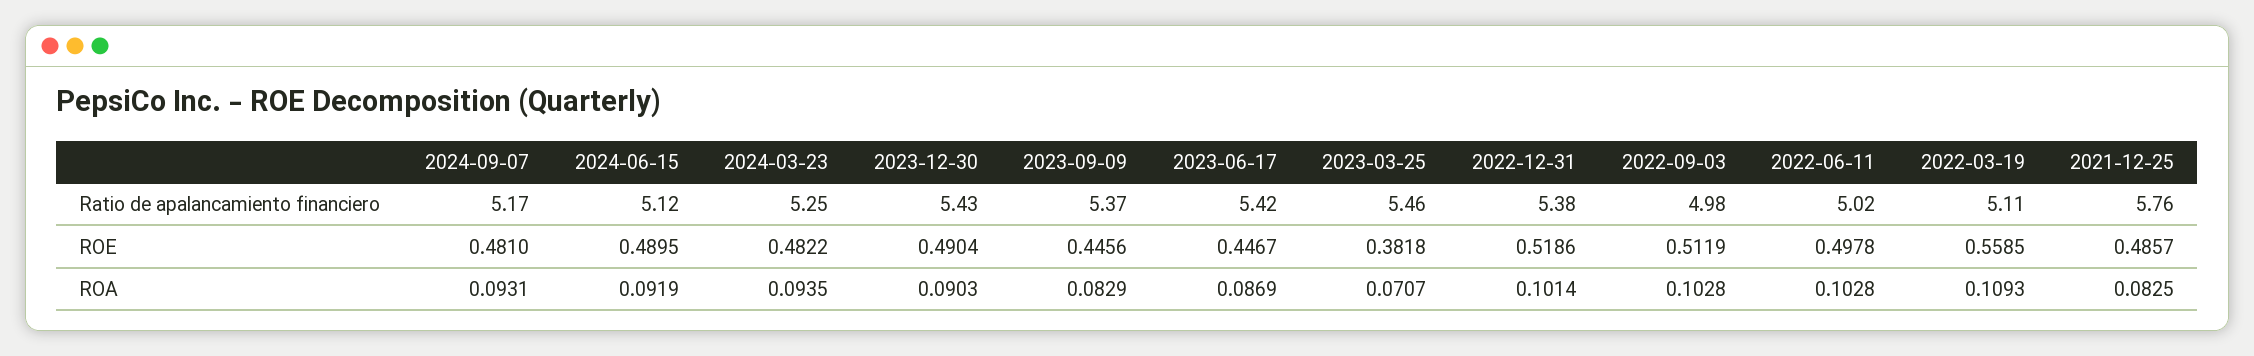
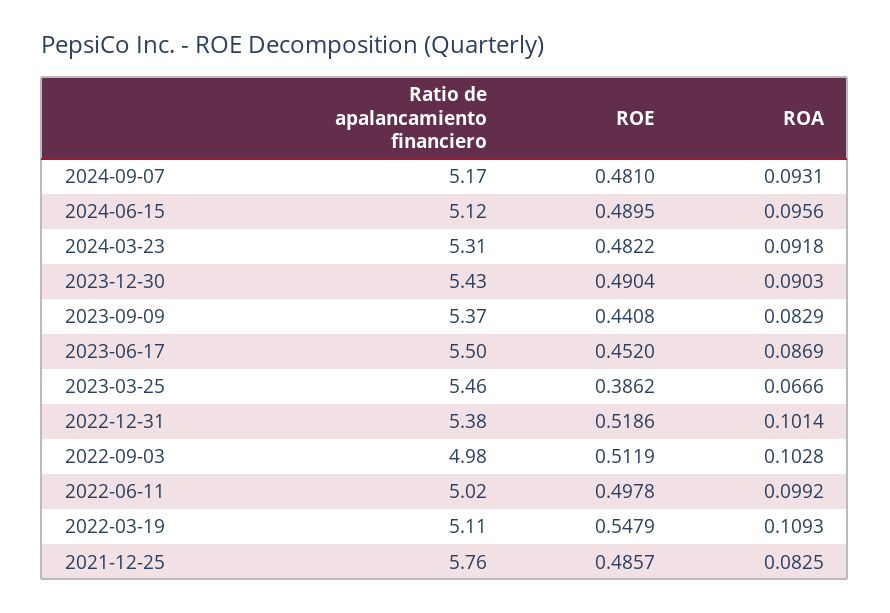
2024-03-23, Ratio de apalancamiento financiero: 5.25 -> 5.31
2023-06-17, Ratio de apalancamiento financiero: 5.42 -> 5.5
2023-09-09, ROE: 0.4456 -> 0.4408
2023-06-17, ROE: 0.4467 -> 0.452
2023-03-25, ROE: 0.3818 -> 0.3862
2022-03-19, ROE: 0.5585 -> 0.5479
2024-06-15, ROA: 0.0919 -> 0.0956
2024-03-23, ROA: 0.0935 -> 0.0918
2023-03-25, ROA: 0.0707 -> 0.0666
2022-06-11, ROA: 0.1028 -> 0.0992

